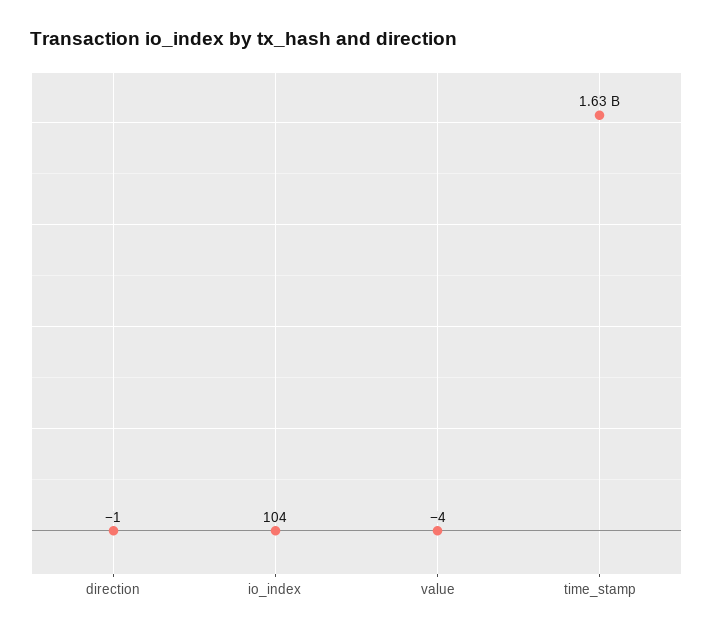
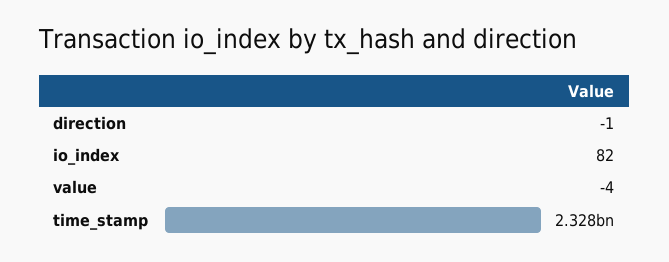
io_index: 104 -> 82
time_stamp: 1630000000 -> 2328000000

